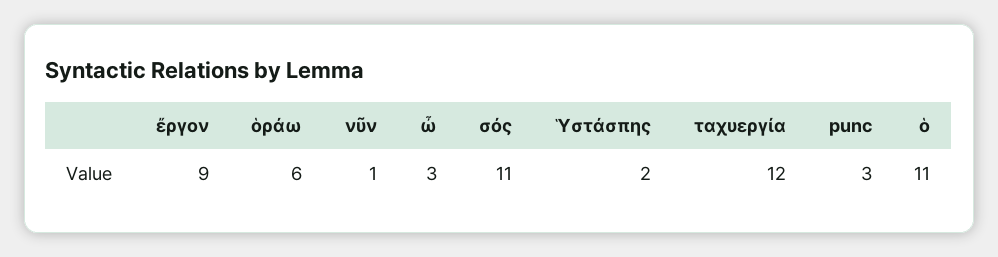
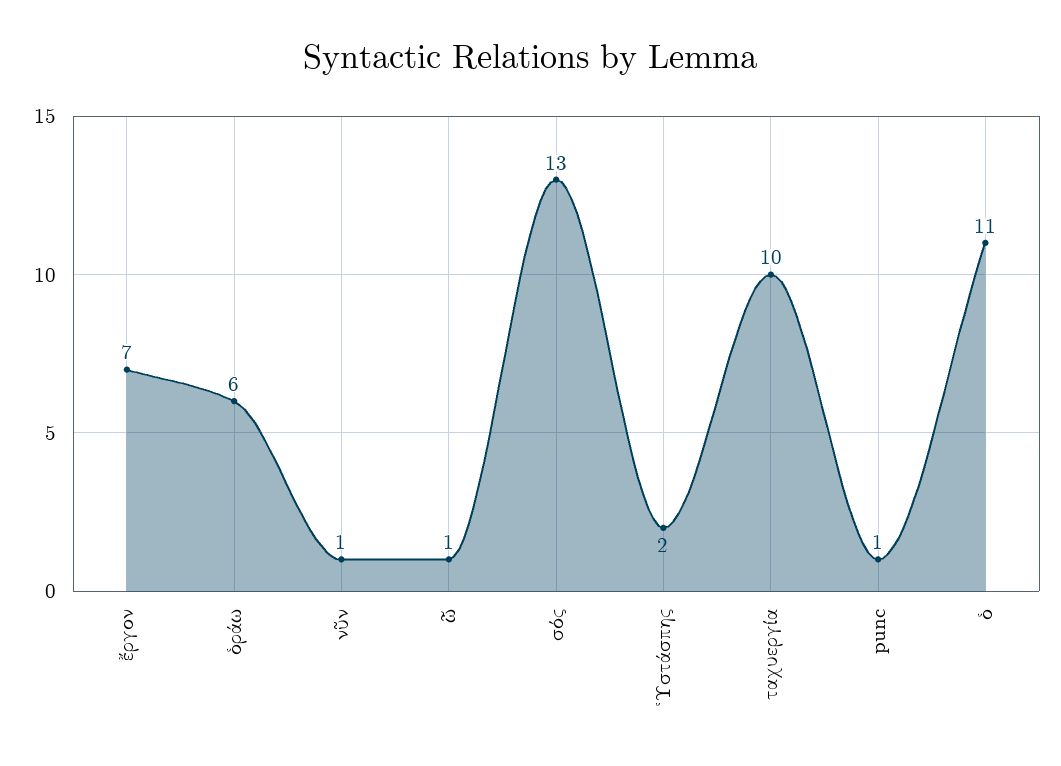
ἔργον: 9 -> 7
ὦ: 3 -> 1
σός: 11 -> 13
ταχυεργία: 12 -> 10
punc: 3 -> 1

